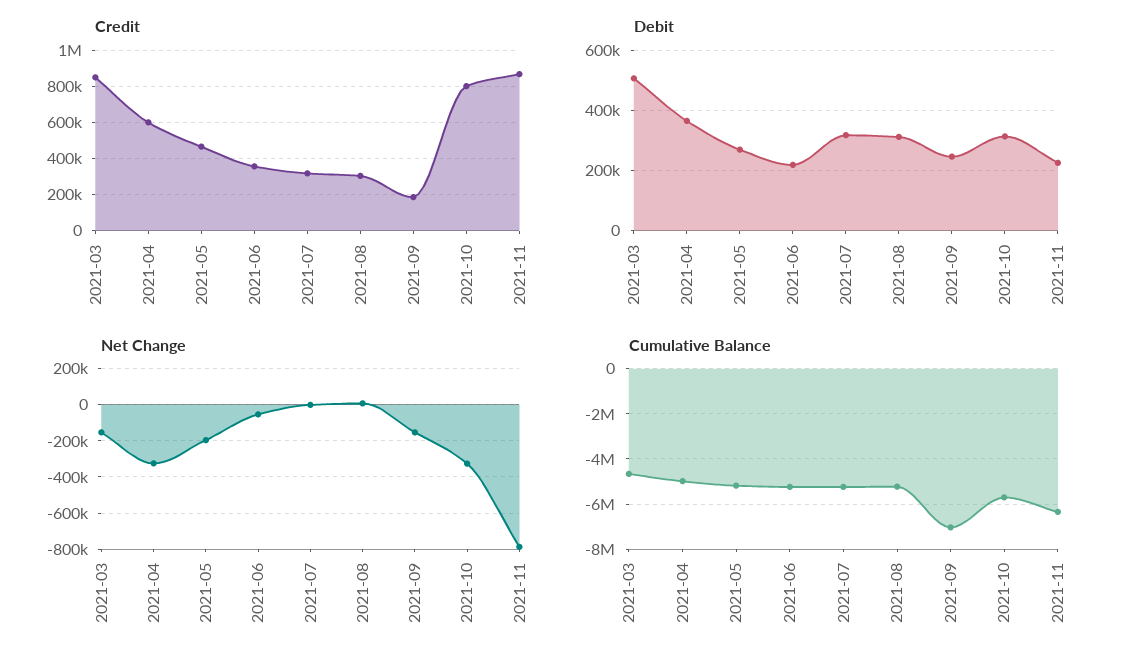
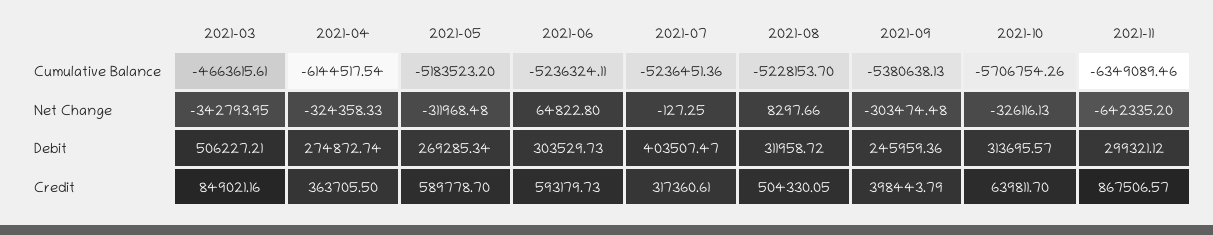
Credit, 2021-04: 600000 -> 363705.5
Credit, 2021-05: 450000 -> 589778.7
Credit, 2021-06: 350000 -> 593179.73
Credit, 2021-08: 300000 -> 504330.05
Credit, 2021-09: 200000 -> 398443.79
Credit, 2021-10: 800000 -> 639811.7
Debit, 2021-04: 360000 -> 274872.74
Debit, 2021-06: 220000 -> 303529.73
Debit, 2021-07: 320000 -> 403507.47
Debit, 2021-11: 220000 -> 299321.12
Net Change, 2021-03: -150000 -> -342793.95
Net Change, 2021-05: -200000 -> -311968.48
Net Change, 2021-06: -50000 -> 64822.8
Net Change, 2021-09: -150000 -> -303474.48
Net Change, 2021-11: -800000 -> -642335.2
Cumulative Balance, 2021-04: -5000000 -> -6144517.54
Cumulative Balance, 2021-09: -7000000 -> -5380638.13

